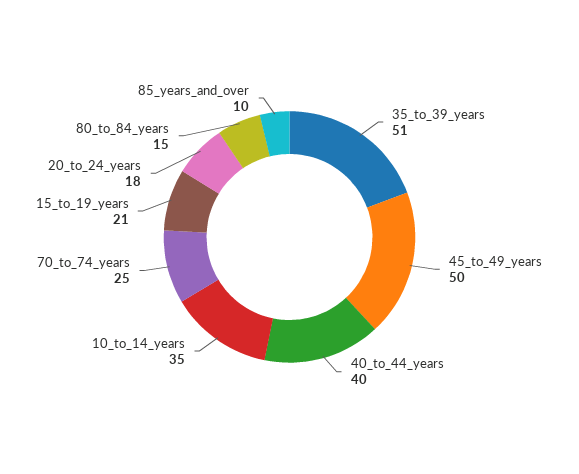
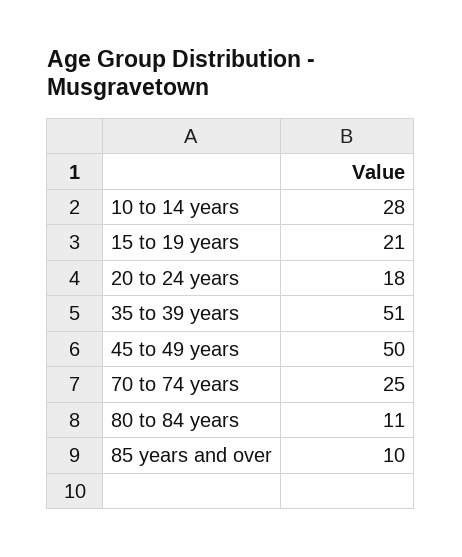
40_to_44_years: 40 -> none
10_to_14_years: 35 -> 28
80_to_84_years: 15 -> 11

